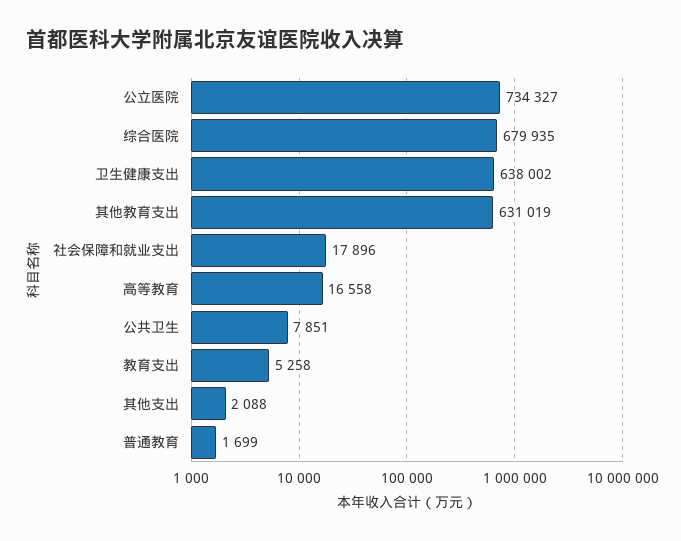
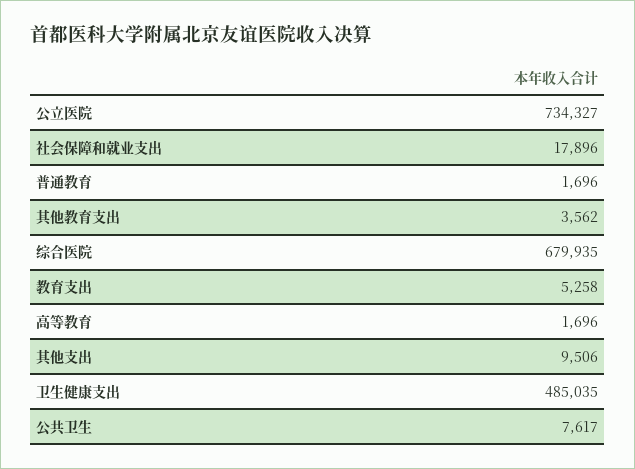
卫生健康支出: 638002 -> 485035
其他教育支出: 631019 -> 3562
高等教育: 16558 -> 1696
公共卫生: 7851 -> 7617
其他支出: 2088 -> 9506
普通教育: 1699 -> 1696

